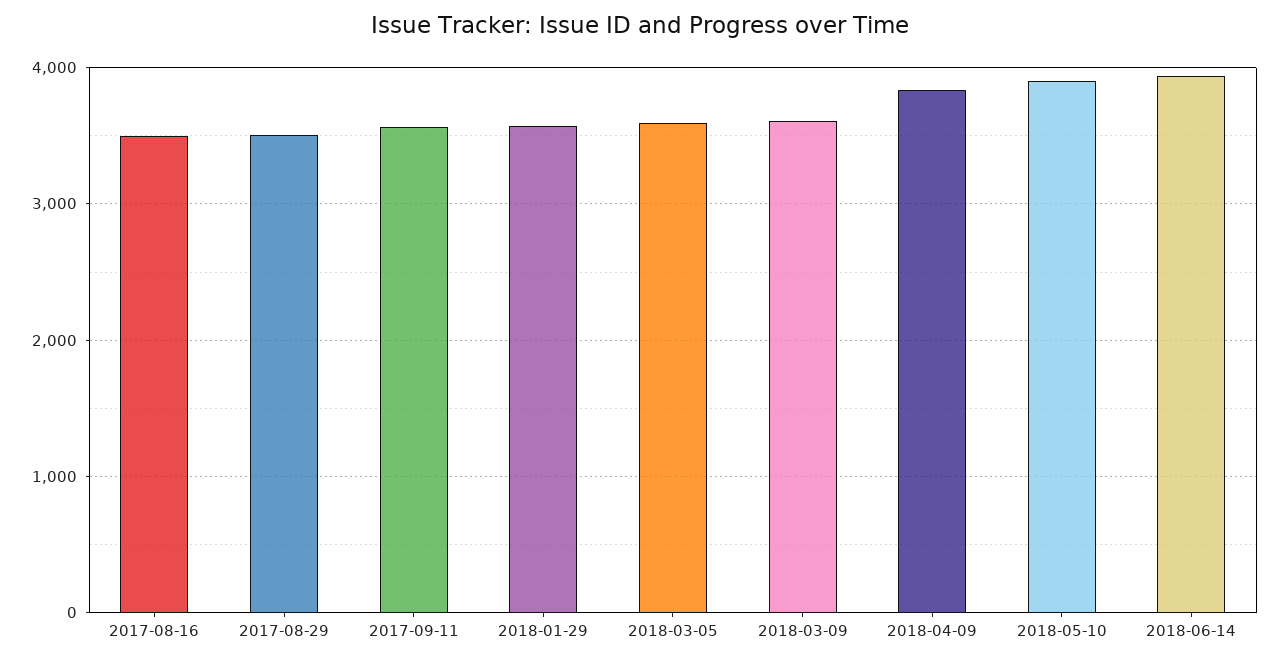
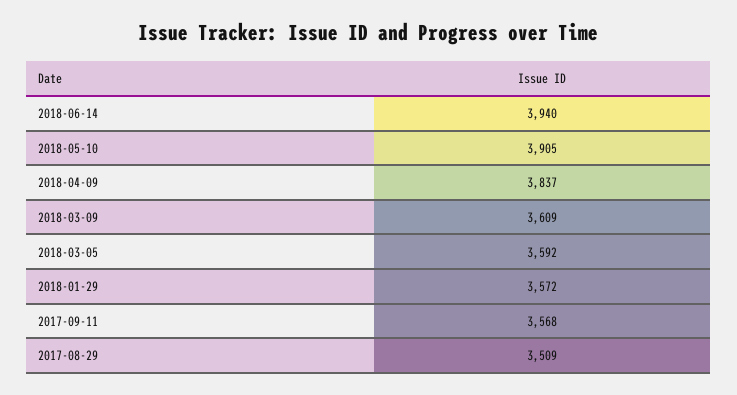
2017-08-16: 3500 -> none

